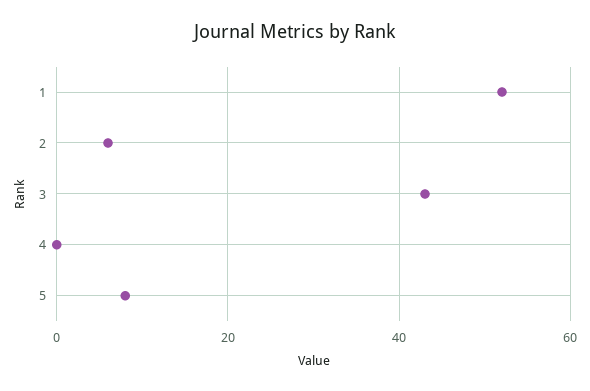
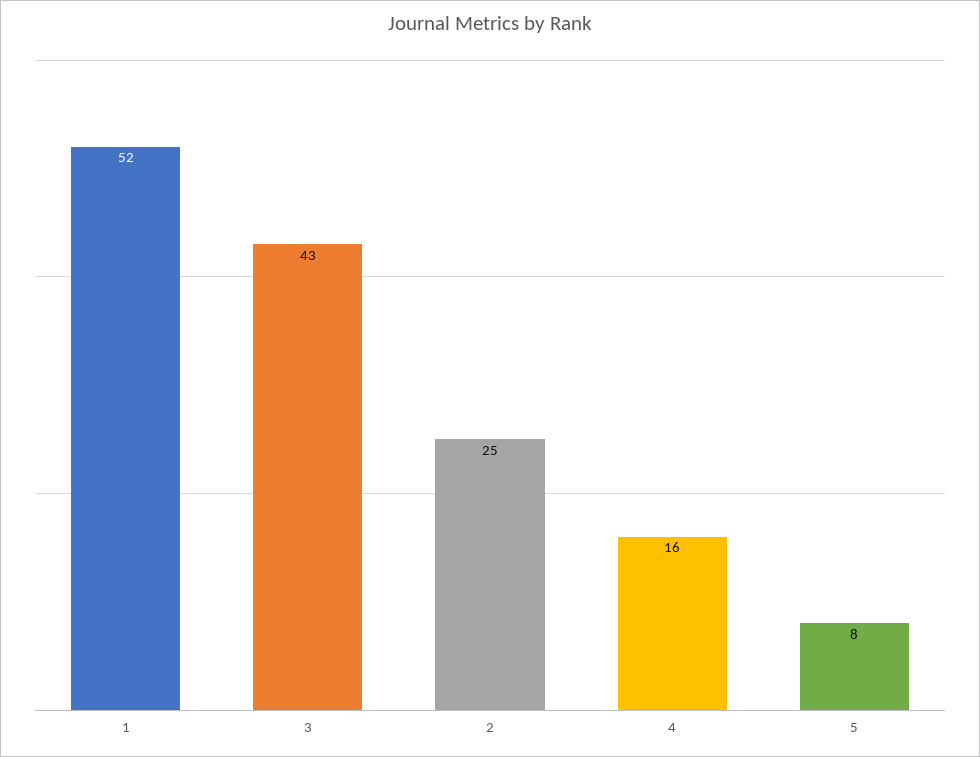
2: 5 -> 25
4: 0 -> 16

